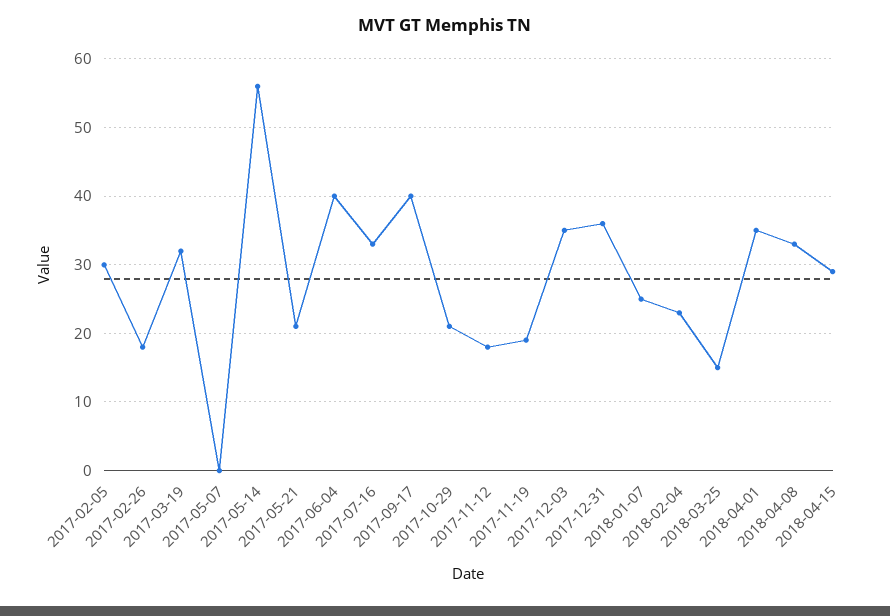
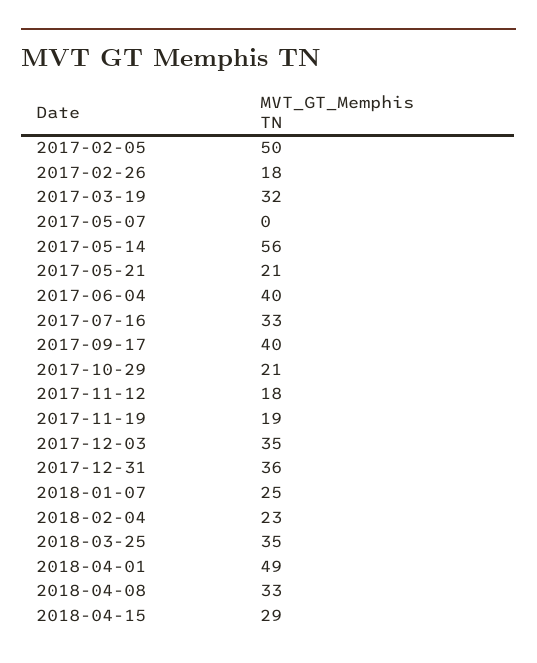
2017-02-05: 30 -> 50
2018-03-25: 15 -> 35
2018-04-01: 35 -> 49

